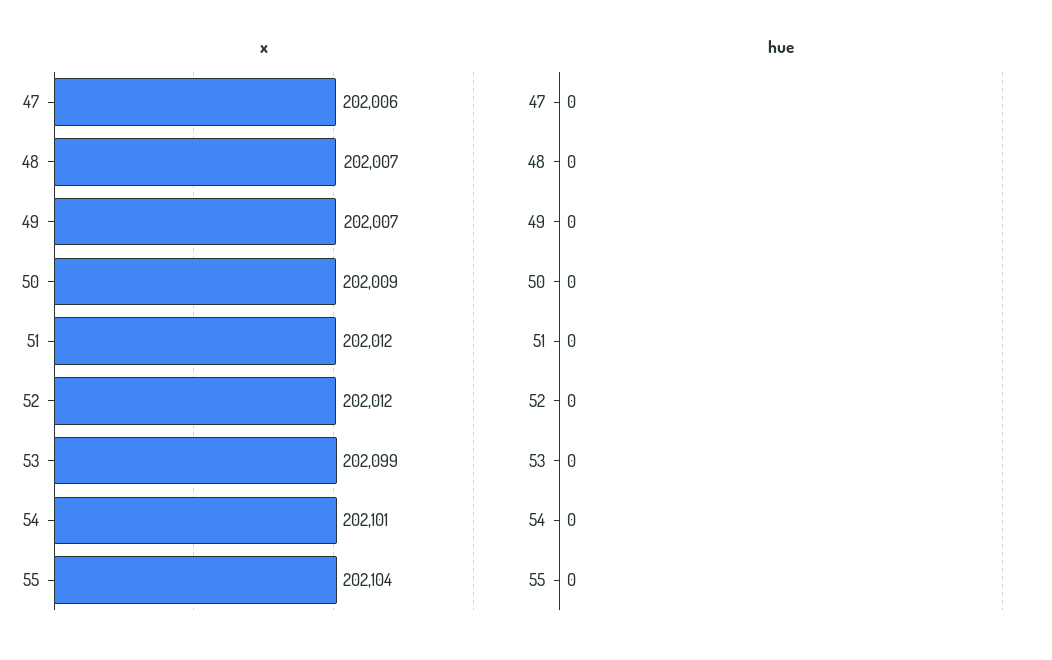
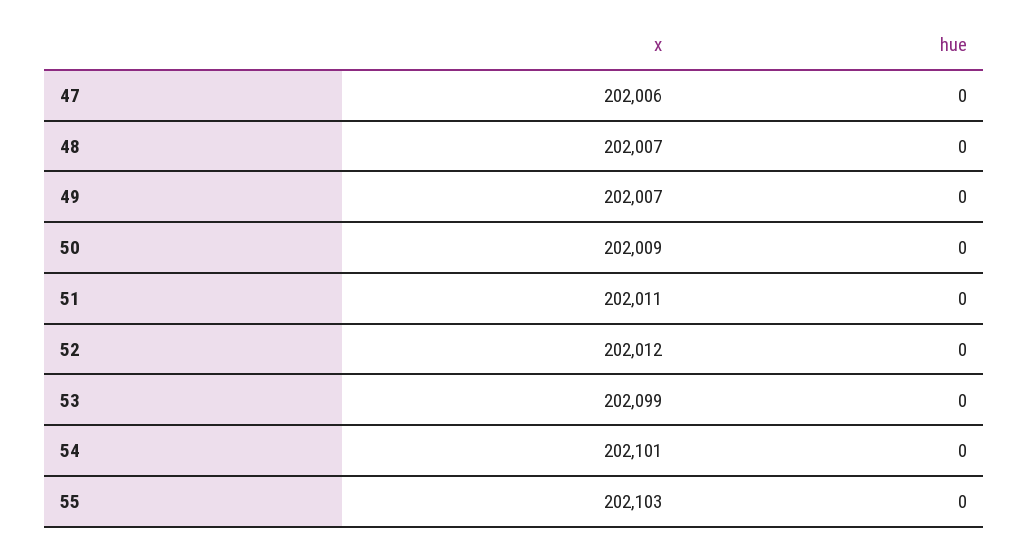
x, 51: 202012 -> 202011
x, 55: 202104 -> 202103

